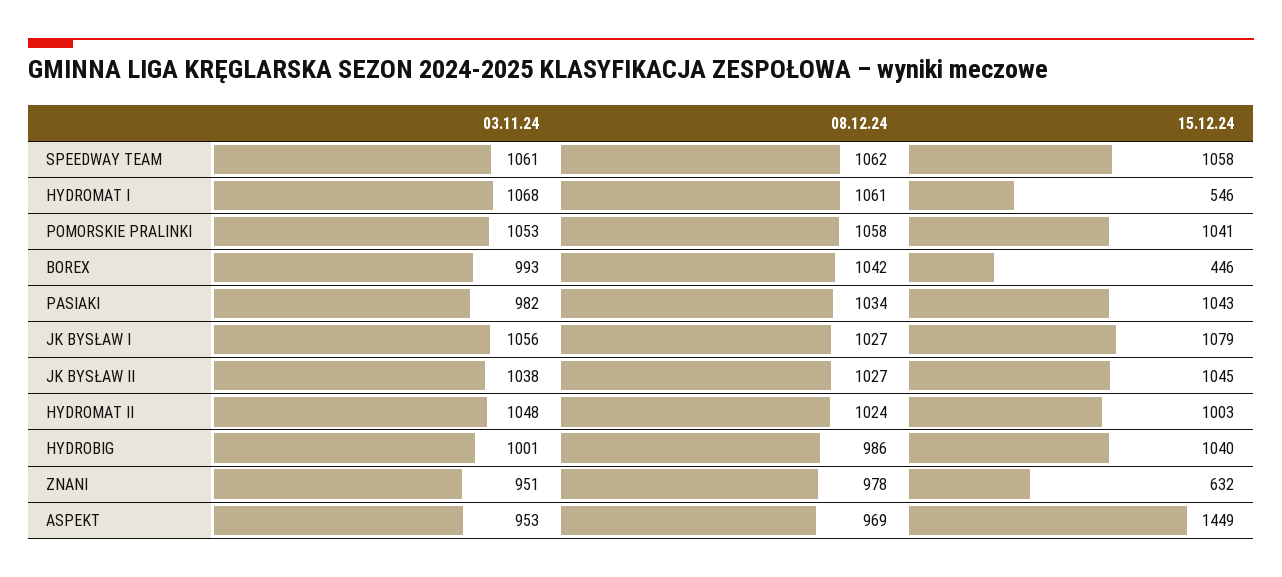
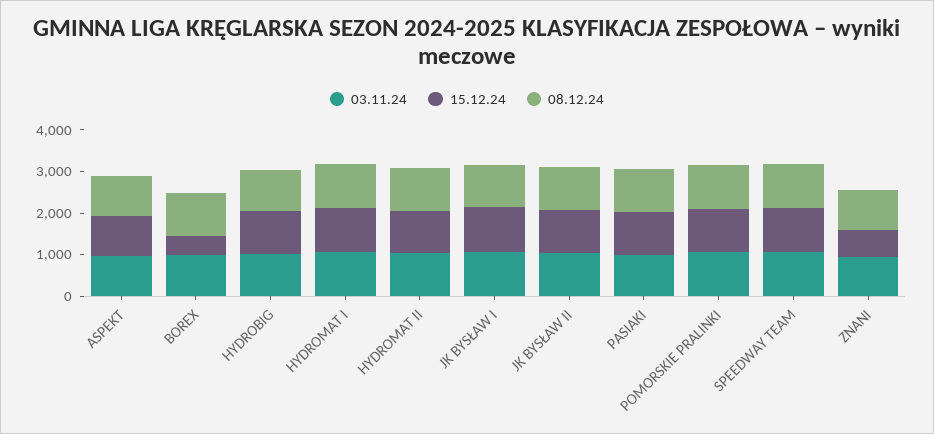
15.12.24, HYDROMAT I: 546 -> 1000
15.12.24, ASPEKT: 1449 -> 1000

